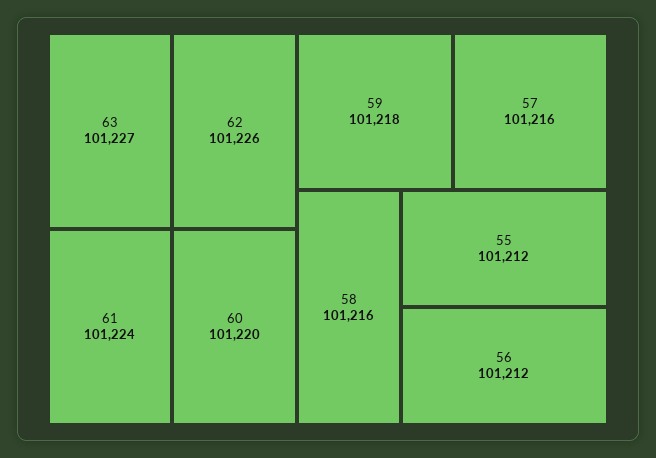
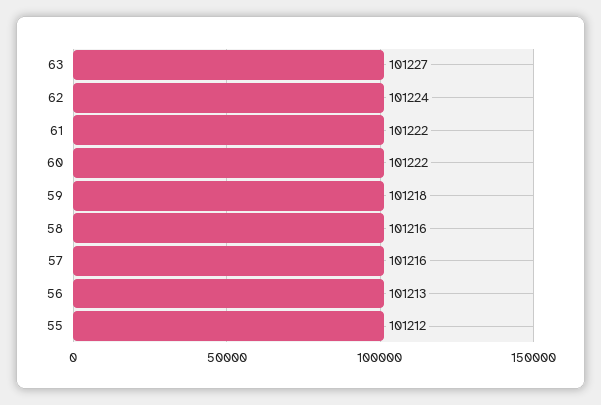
62: 101226 -> 101224
61: 101224 -> 101222
60: 101220 -> 101222
56: 101212 -> 101213

